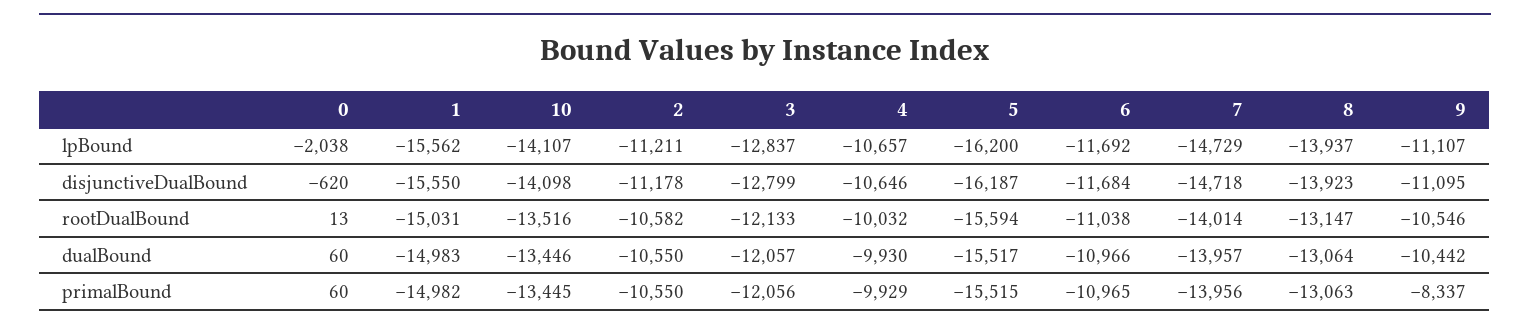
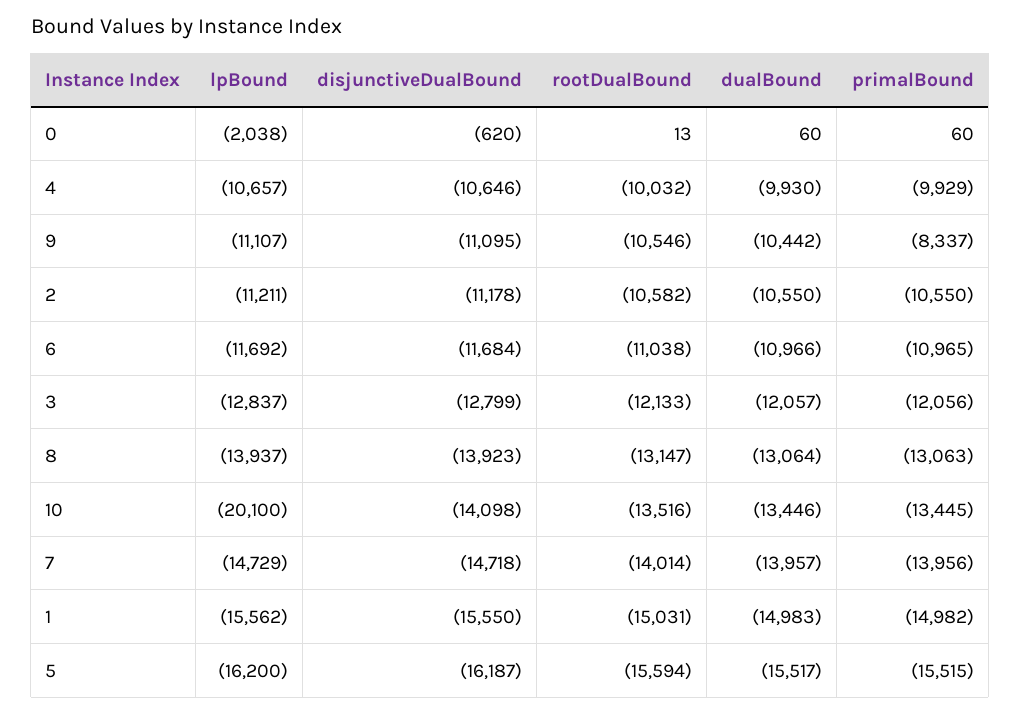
10, lpBound: -14107 -> -20100

